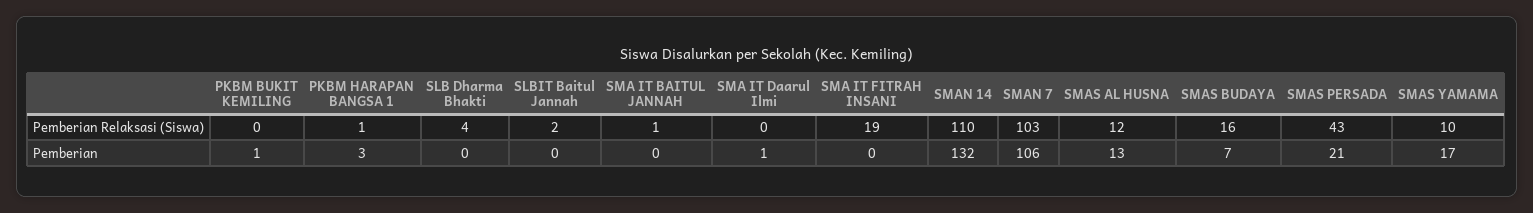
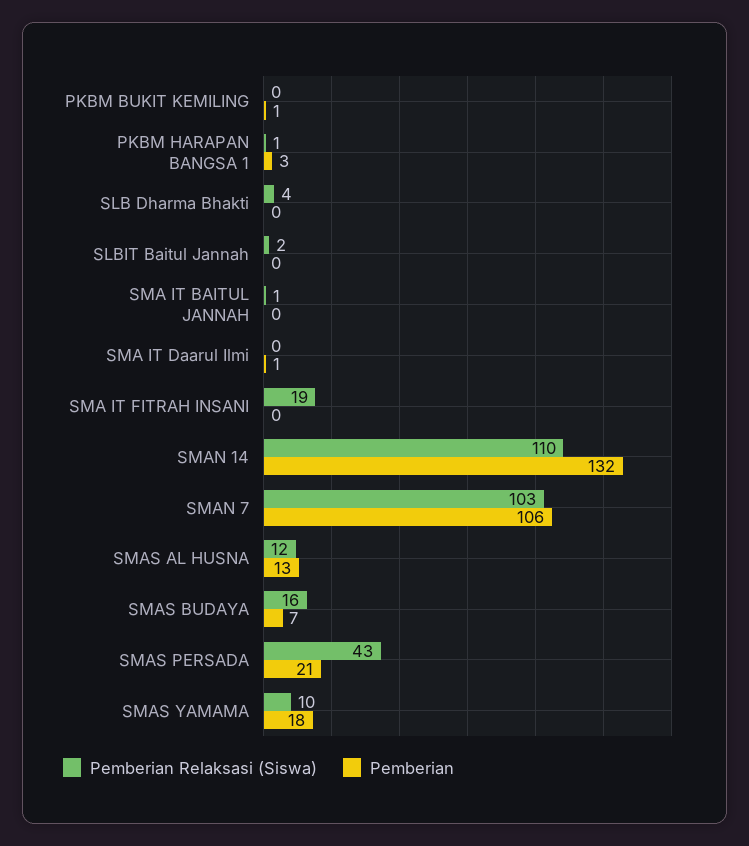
Pemberian, SMAS YAMAMA: 17 -> 18

